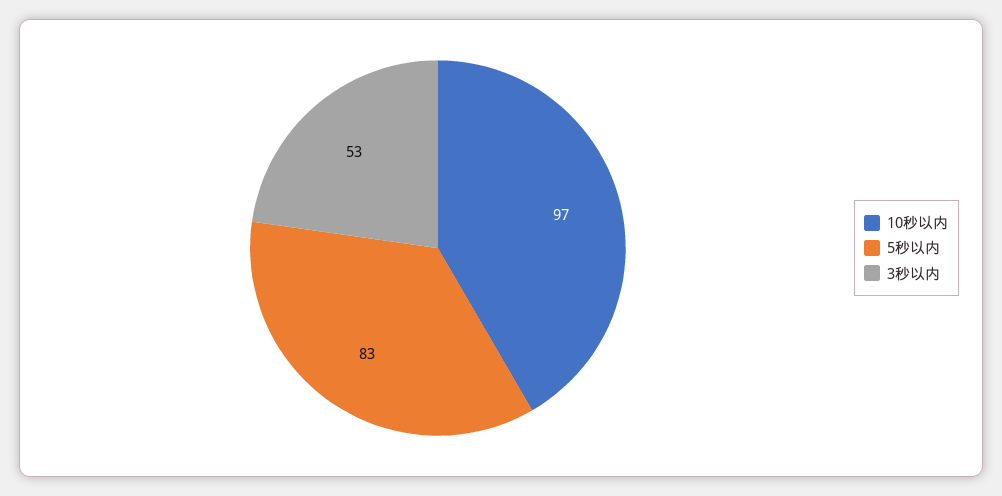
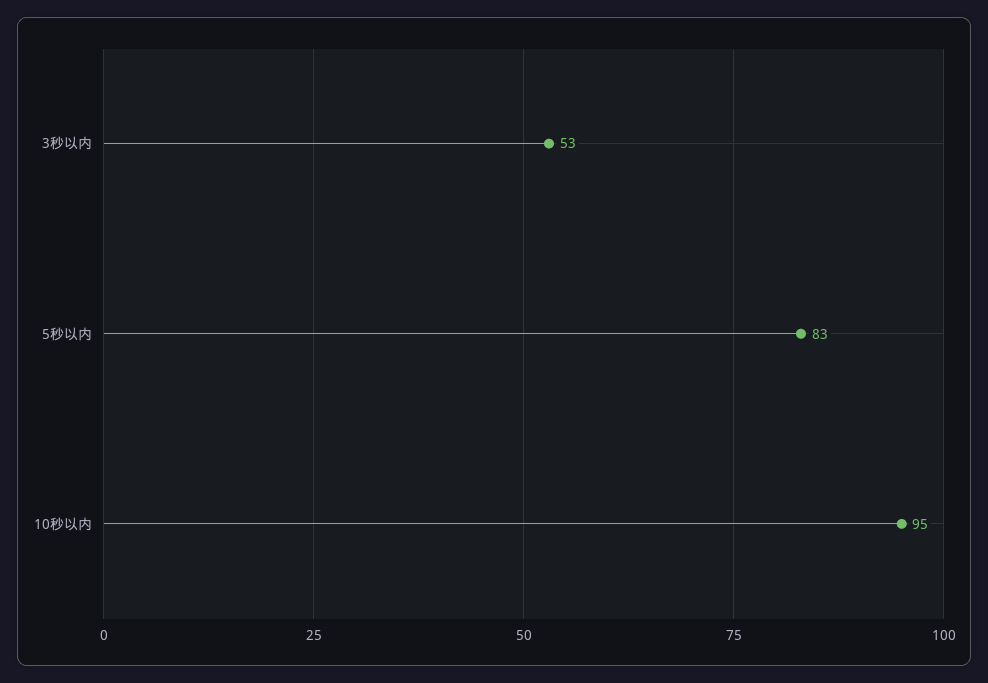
10秒以内: 97 -> 95

